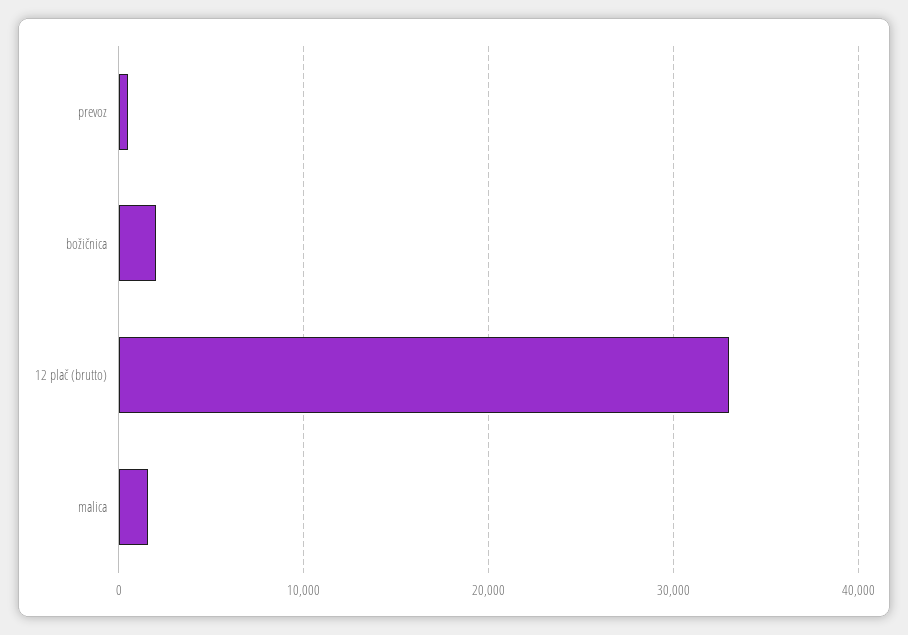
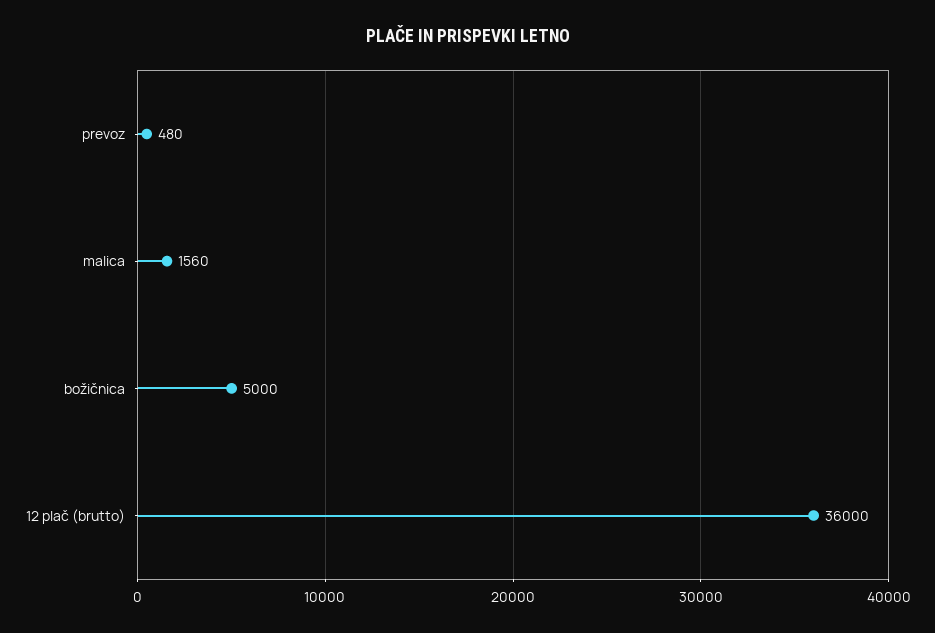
božičnica: 2000 -> 5000
12 plač (brutto): 33000 -> 36000

